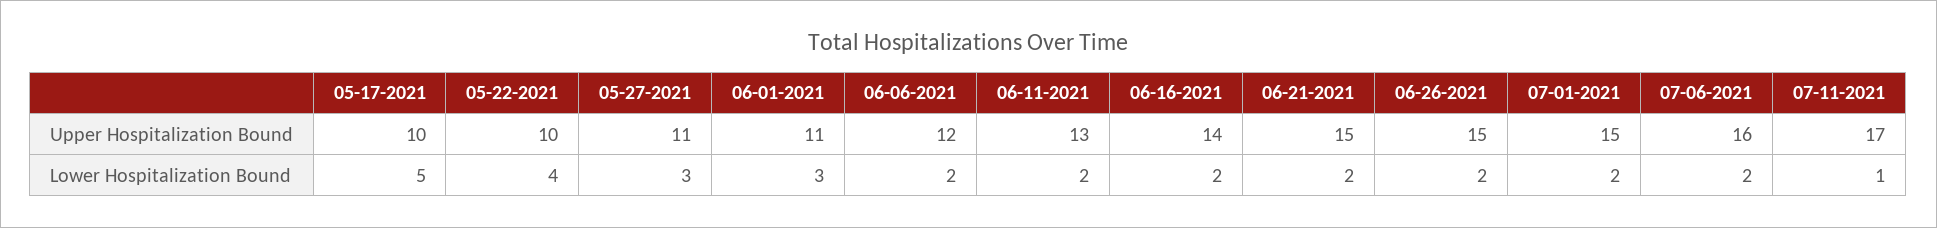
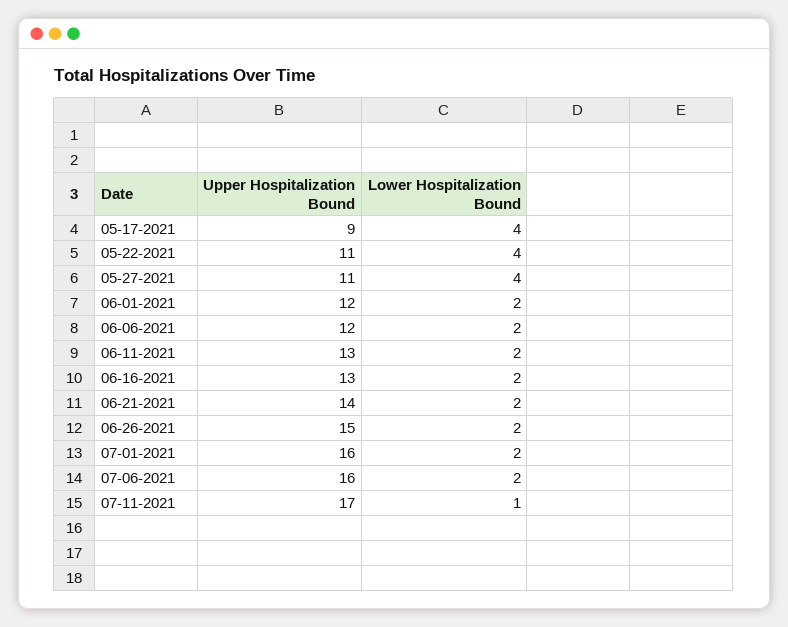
05-17-2021, Upper Hospitalization Bound: 10 -> 9
05-22-2021, Upper Hospitalization Bound: 10 -> 11
06-01-2021, Upper Hospitalization Bound: 11 -> 12
06-16-2021, Upper Hospitalization Bound: 14 -> 13
06-21-2021, Upper Hospitalization Bound: 15 -> 14
07-01-2021, Upper Hospitalization Bound: 15 -> 16
05-17-2021, Lower Hospitalization Bound: 5 -> 4
05-27-2021, Lower Hospitalization Bound: 3 -> 4
06-01-2021, Lower Hospitalization Bound: 3 -> 2

